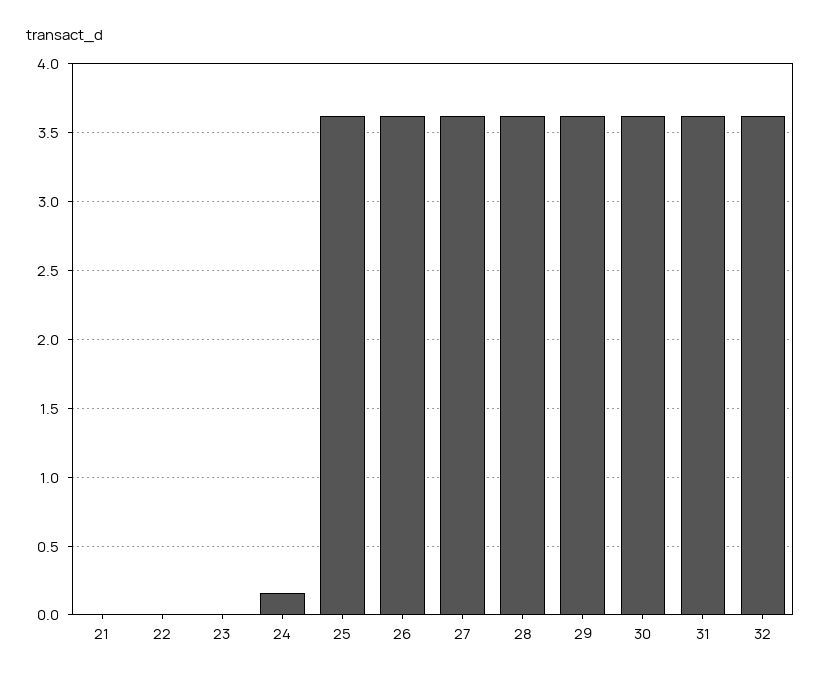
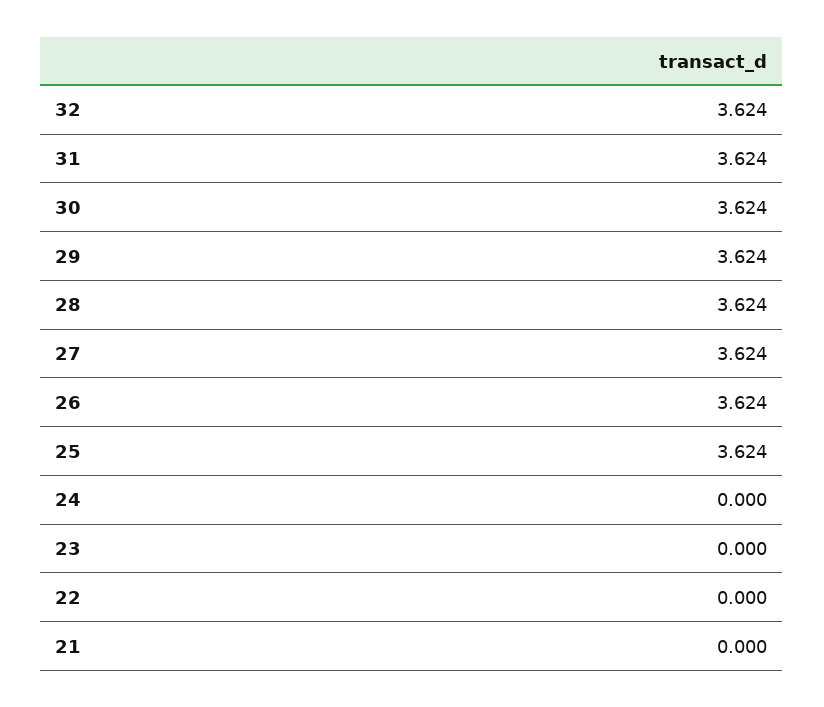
24: 0.15 -> 0

